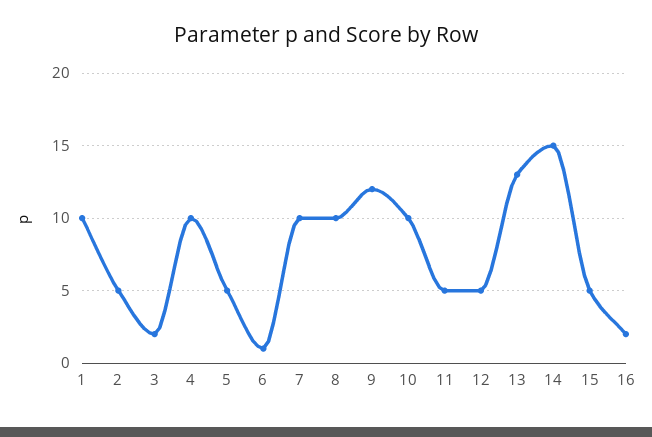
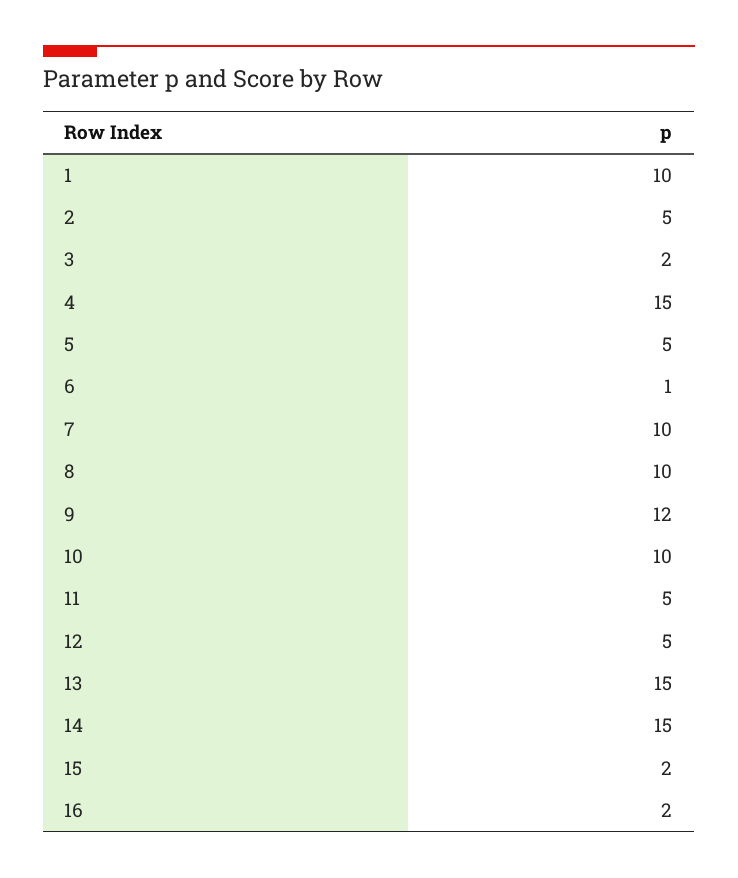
4: 10 -> 15
13: 13 -> 15
15: 5 -> 2

